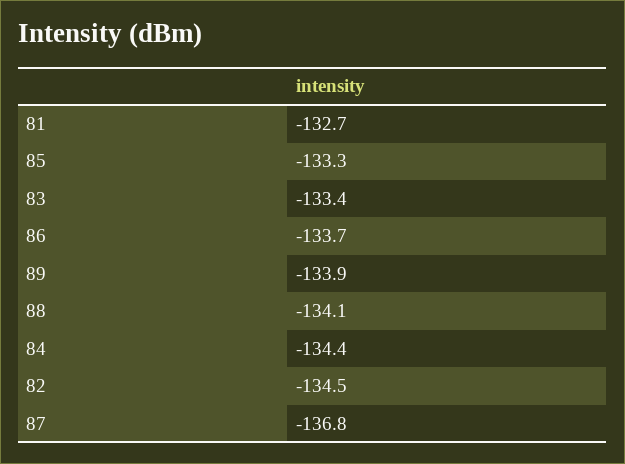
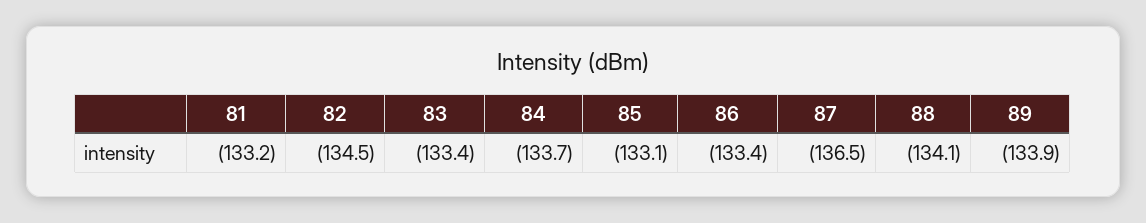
81: -132.7 -> -133.2
85: -133.3 -> -133.1
86: -133.7 -> -133.4
84: -134.4 -> -133.7
87: -136.8 -> -136.5

